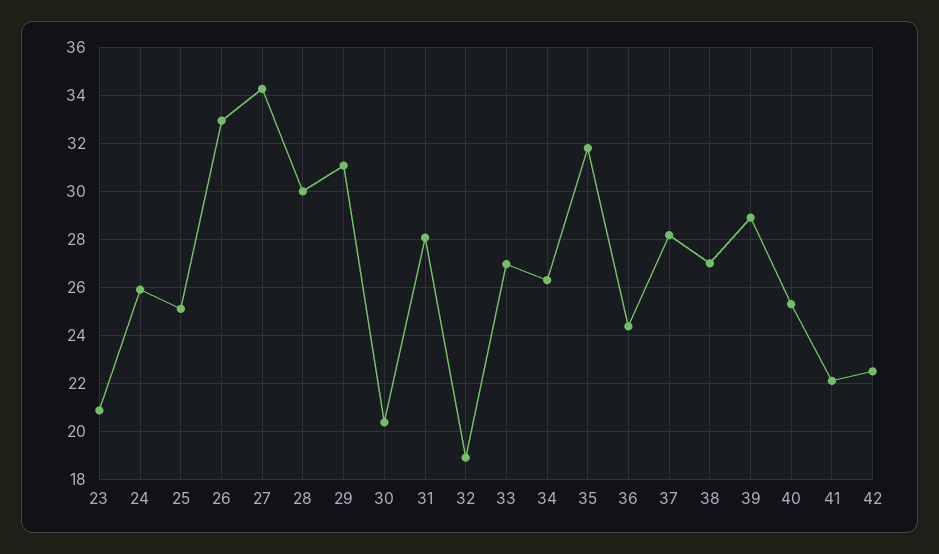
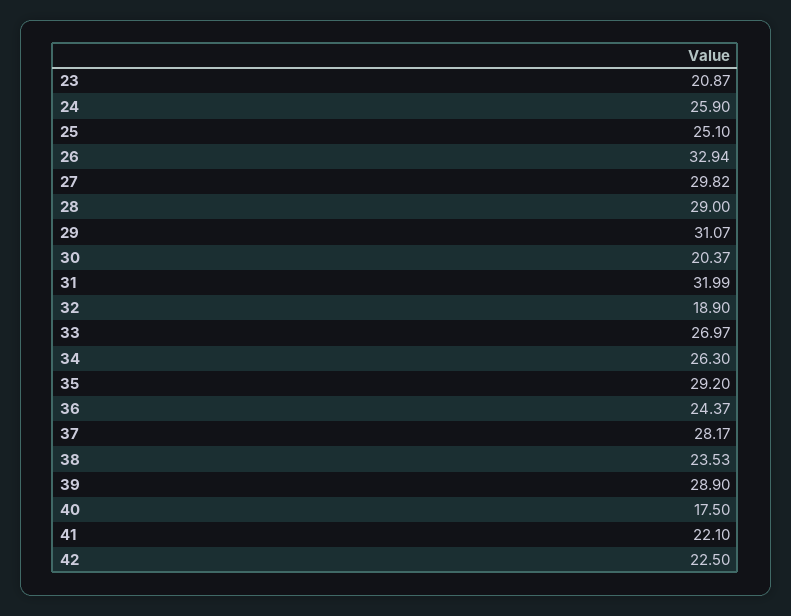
27: 34.25 -> 29.82
28: 30 -> 29
31: 28 -> 31.99
35: 31.75 -> 29.2
38: 27 -> 23.53
40: 25.25 -> 17.5

